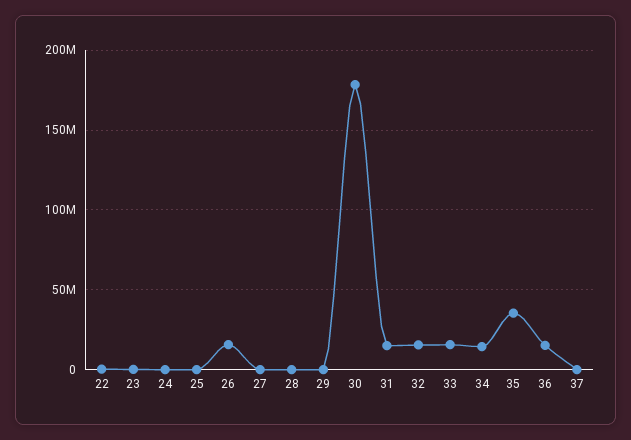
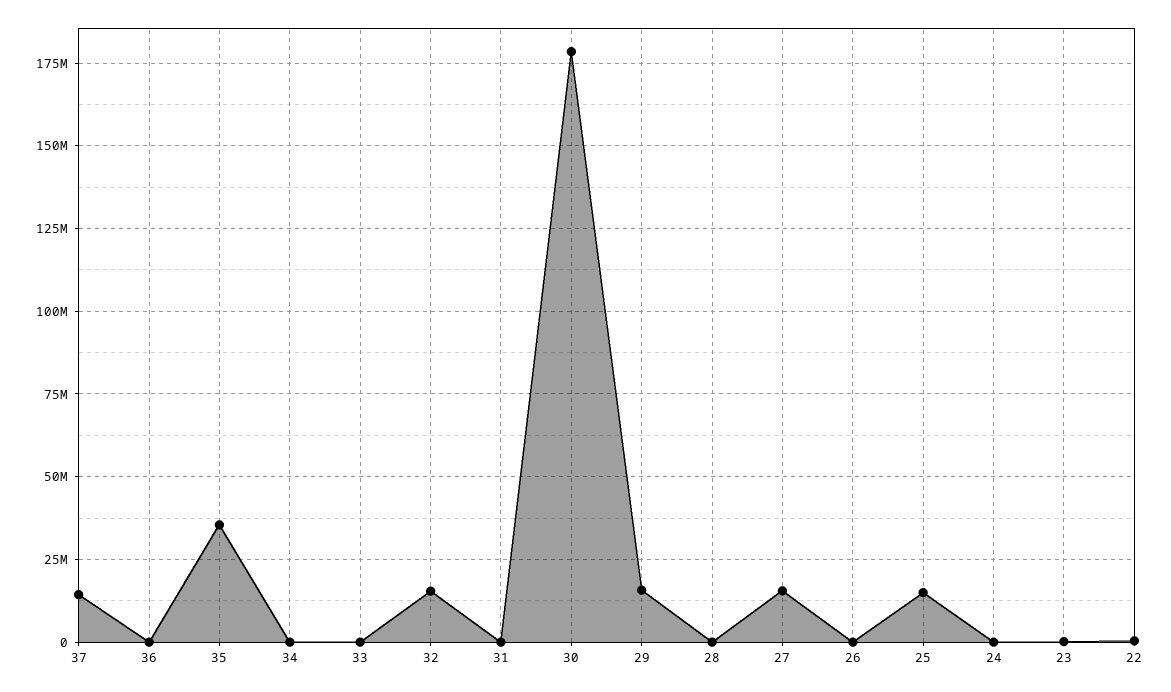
25: 0 -> 15000000
26: 15000000 -> 0
27: 0 -> 15000000
29: 0 -> 15000000
31: 15000000 -> 0
33: 15000000 -> 0
34: 15000000 -> 0
36: 15000000 -> 0
37: 0 -> 15000000

